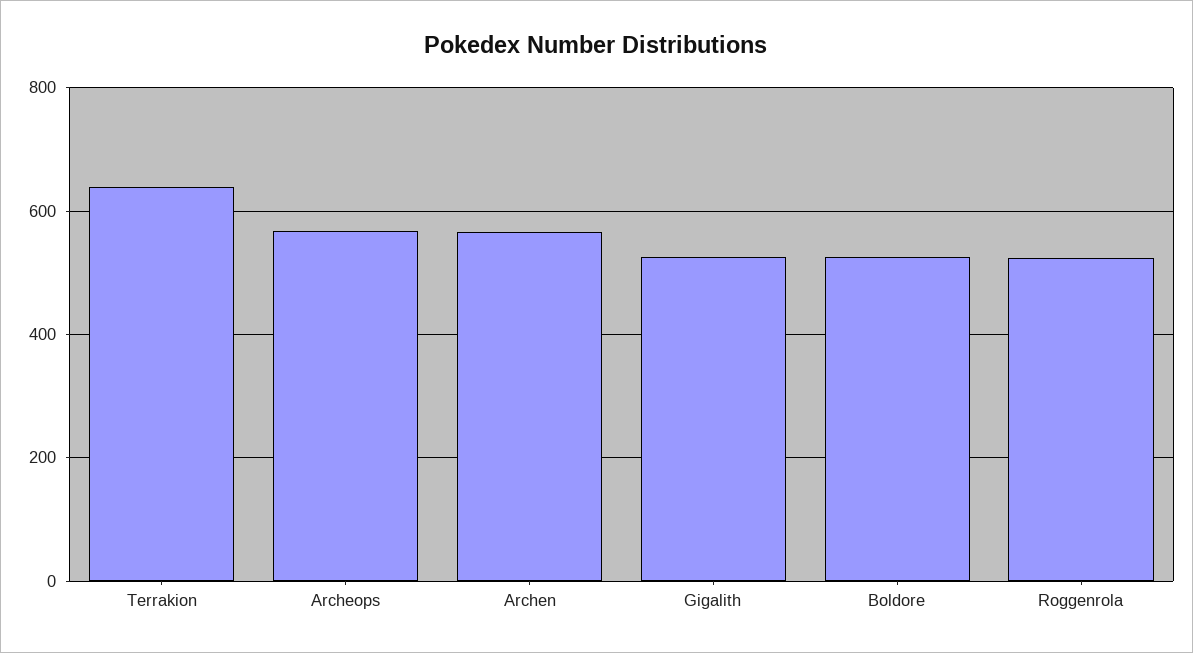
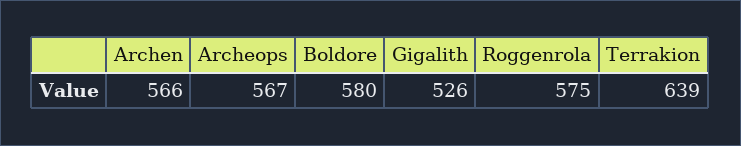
Boldore: 520 -> 580
Roggenrola: 520 -> 575

